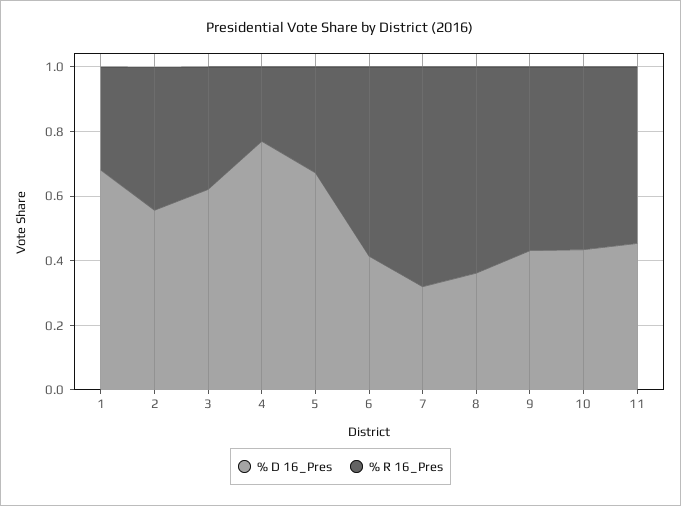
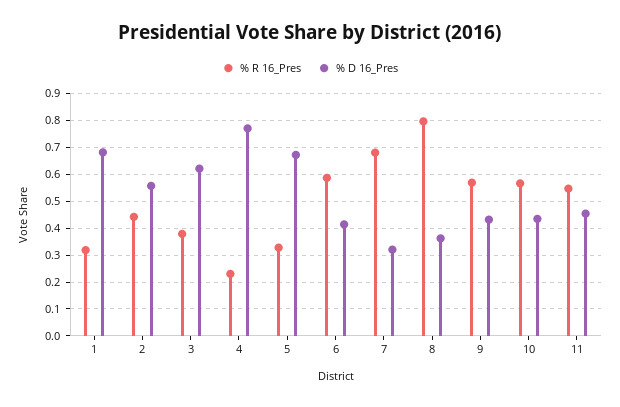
% R 16_Pres, 8: 0.65 -> 0.8

